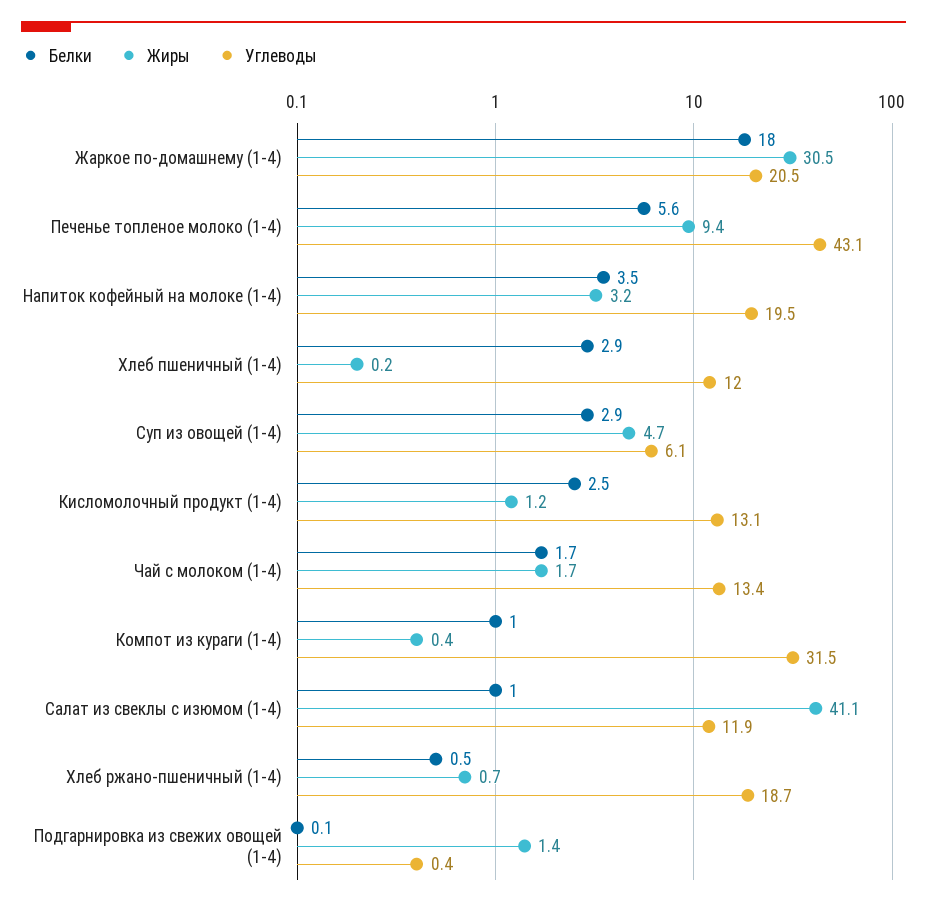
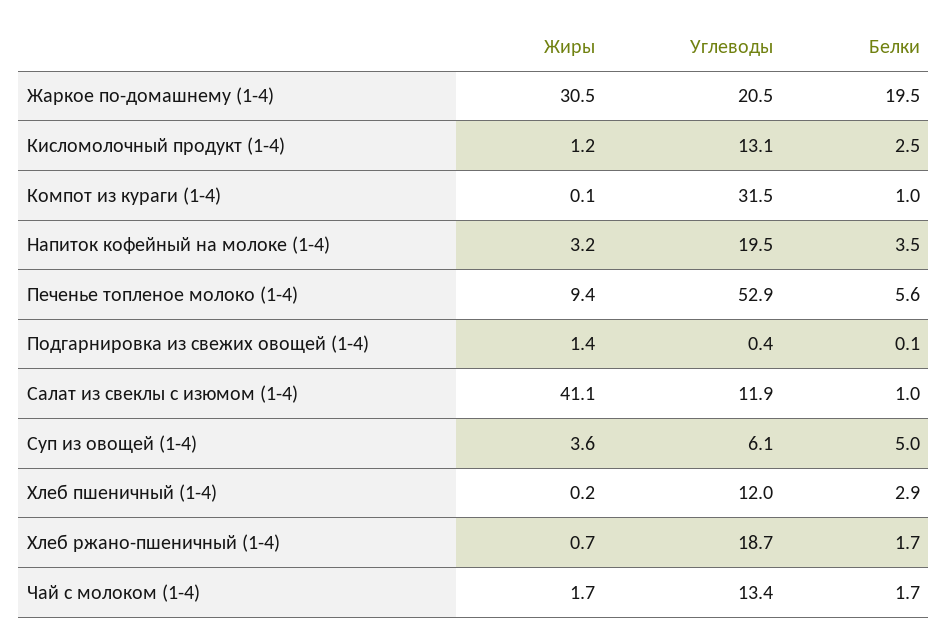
Белки, Жаркое по-домашнему (1-4): 18 -> 19.5
Углеводы, Печенье топленое молоко (1-4): 43.1 -> 52.9
Белки, Суп из овощей (1-4): 2.9 -> 5
Жиры, Суп из овощей (1-4): 4.7 -> 3.6
Жиры, Компот из кураги (1-4): 0.4 -> 0.1
Белки, Хлеб ржано-пшеничный (1-4): 0.5 -> 1.7

